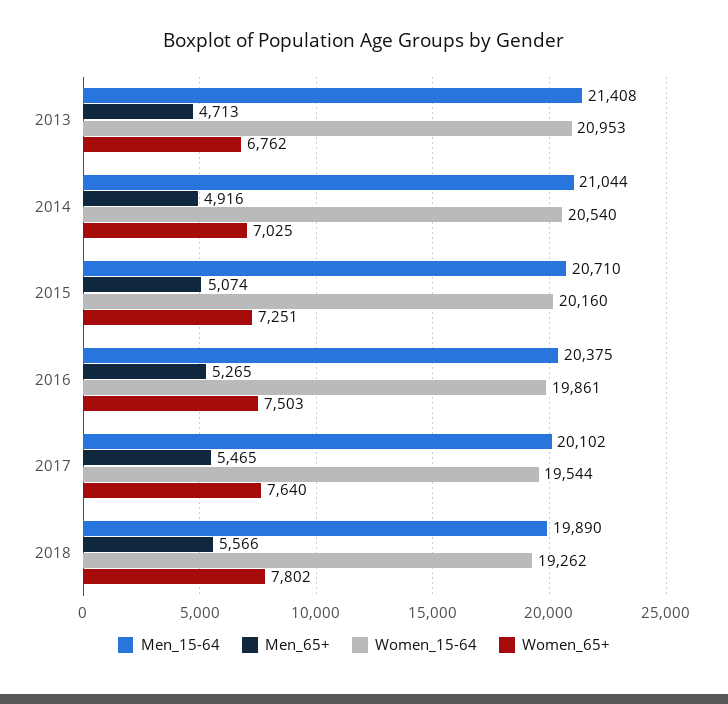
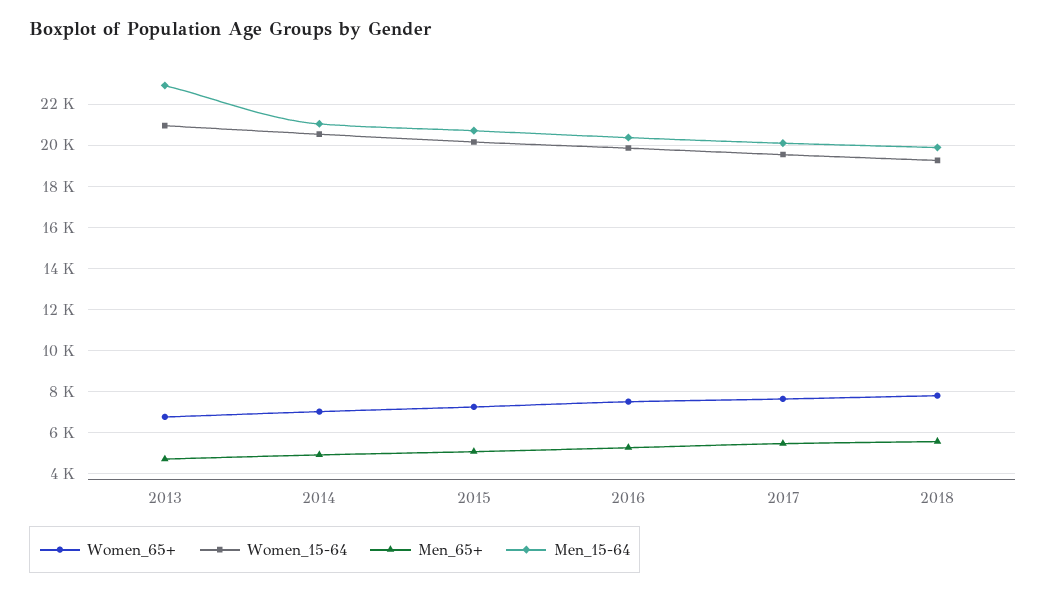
Men_15-64, 2013: 21408 -> 23000

